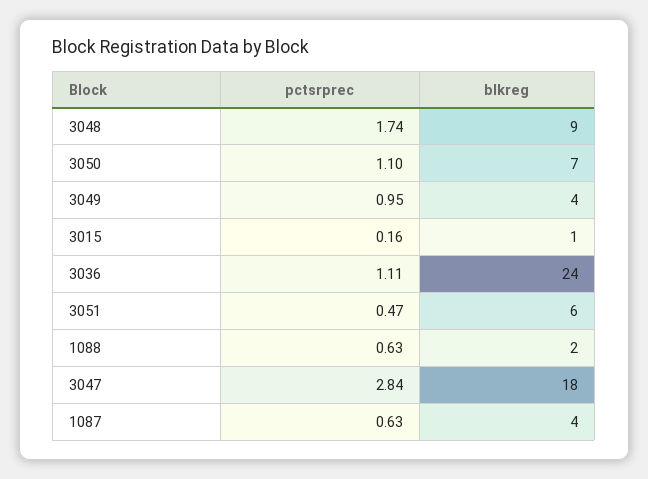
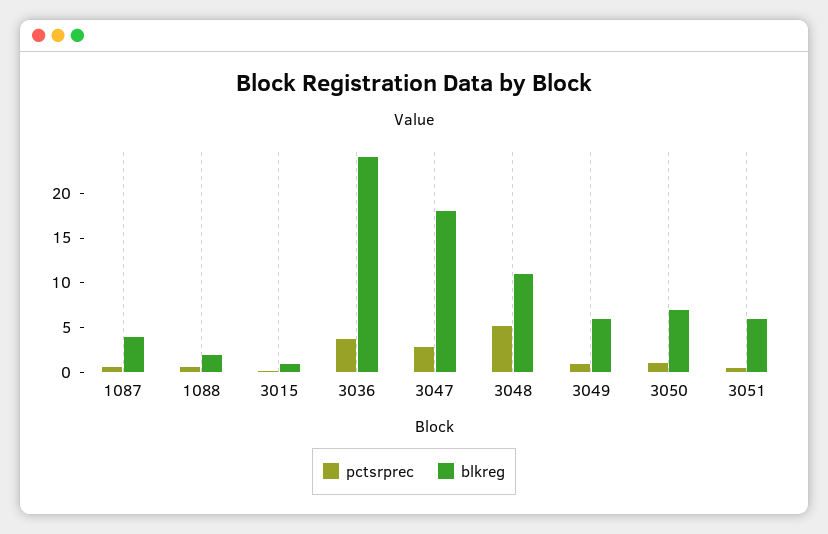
pctsrprec, 3048: 1.74 -> 5
blkreg, 3048: 9 -> 11
blkreg, 3049: 4 -> 6
pctsrprec, 3036: 1.11 -> 4

